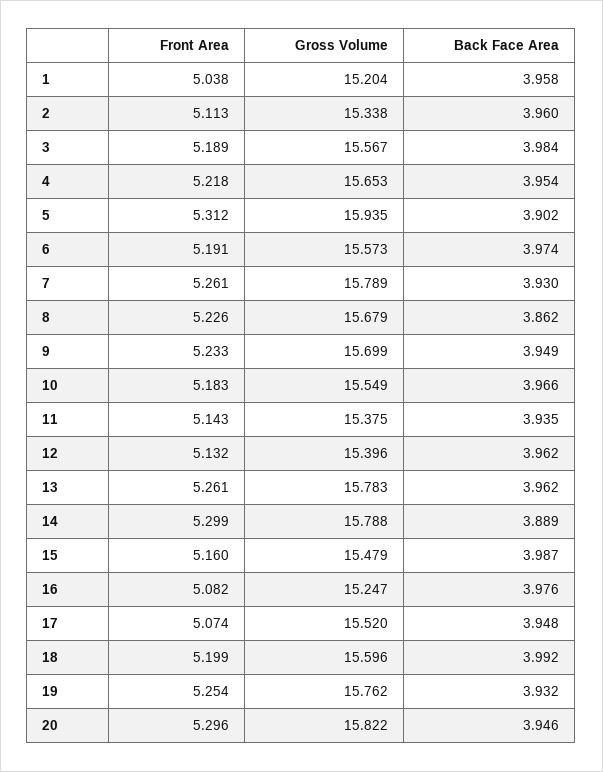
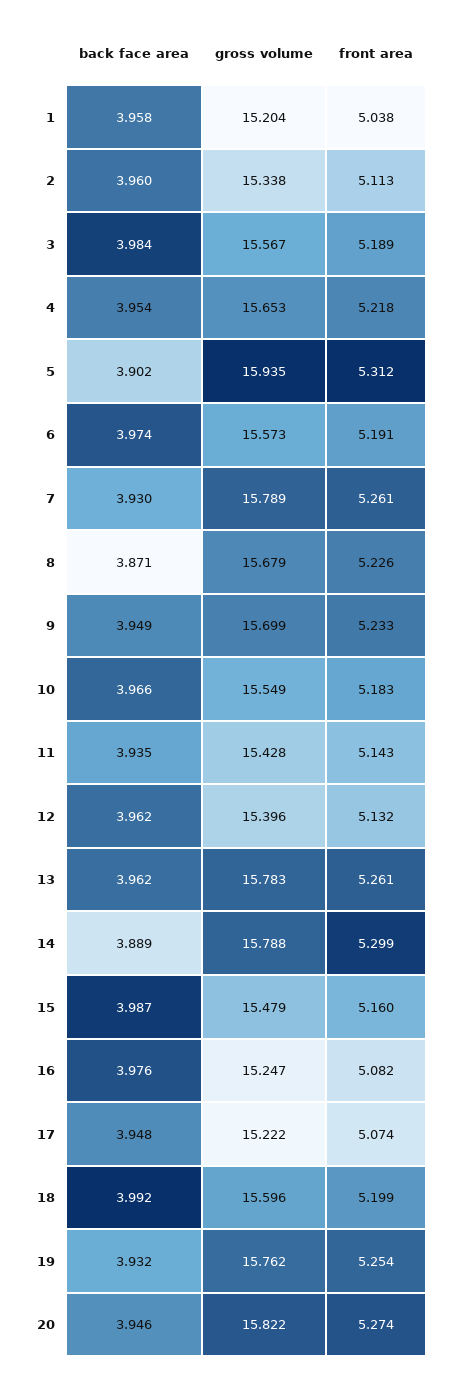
Back Face Area, 8: 3.862 -> 3.871
Gross Volume, 11: 15.375 -> 15.428
Gross Volume, 17: 15.52 -> 15.222
Front Area, 20: 5.296 -> 5.274

